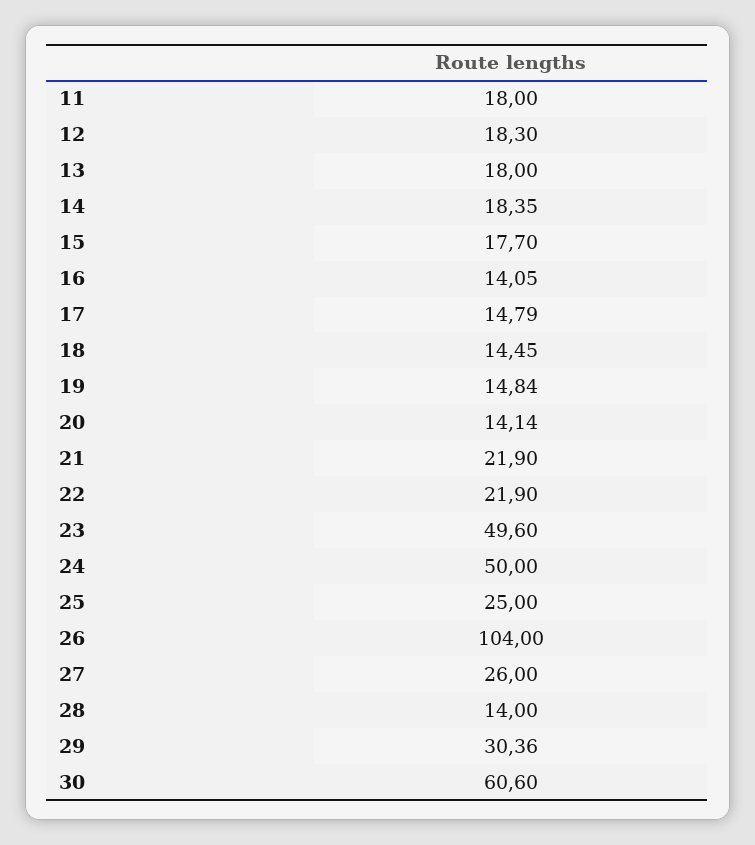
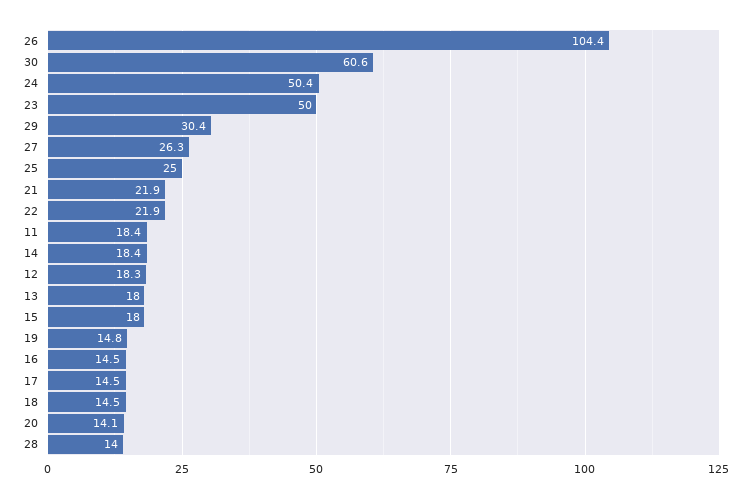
11: 18 -> 18.4
15: 17.7 -> 18
16: 14.05 -> 14.5
17: 14.79 -> 14.5
23: 49.6 -> 50
24: 50 -> 50.4
26: 104 -> 104.4
27: 26 -> 26.3

